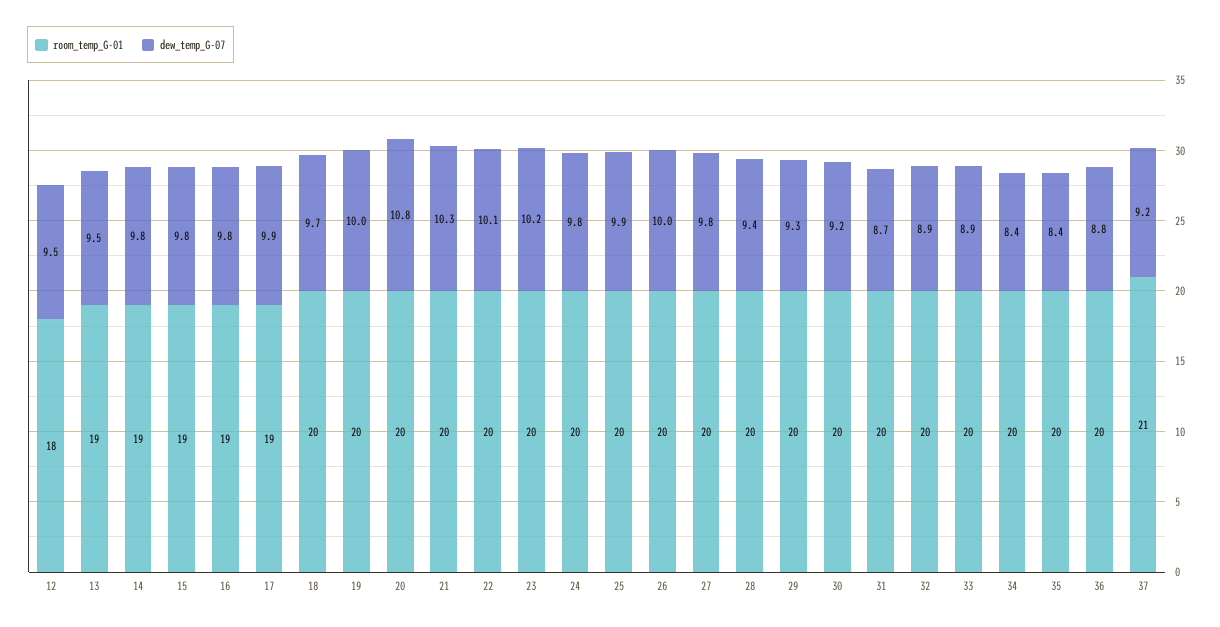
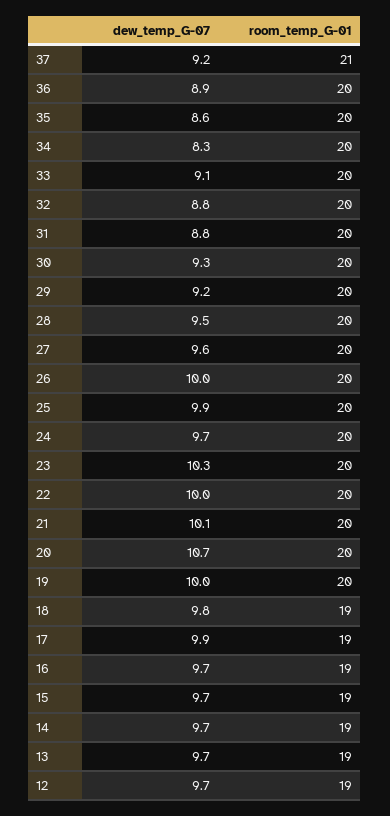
room_temp_G-01, 12: 18 -> 19
dew_temp_G-07, 12: 9.5 -> 9.7
dew_temp_G-07, 13: 9.5 -> 9.7
dew_temp_G-07, 14: 9.8 -> 9.7
dew_temp_G-07, 15: 9.8 -> 9.7
dew_temp_G-07, 16: 9.8 -> 9.7
room_temp_G-01, 18: 20 -> 19
dew_temp_G-07, 18: 9.7 -> 9.8
dew_temp_G-07, 20: 10.8 -> 10.7
dew_temp_G-07, 21: 10.3 -> 10.1
dew_temp_G-07, 22: 10.1 -> 10
dew_temp_G-07, 23: 10.2 -> 10.3
dew_temp_G-07, 24: 9.8 -> 9.7
dew_temp_G-07, 27: 9.8 -> 9.6
dew_temp_G-07, 28: 9.4 -> 9.5
dew_temp_G-07, 29: 9.3 -> 9.2
dew_temp_G-07, 30: 9.2 -> 9.3
dew_temp_G-07, 31: 8.7 -> 8.8
dew_temp_G-07, 32: 8.9 -> 8.8
dew_temp_G-07, 33: 8.9 -> 9.1
dew_temp_G-07, 34: 8.4 -> 8.3
dew_temp_G-07, 35: 8.4 -> 8.6
dew_temp_G-07, 36: 8.8 -> 8.9

